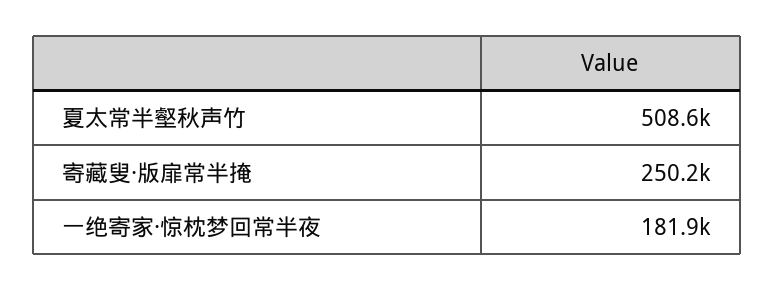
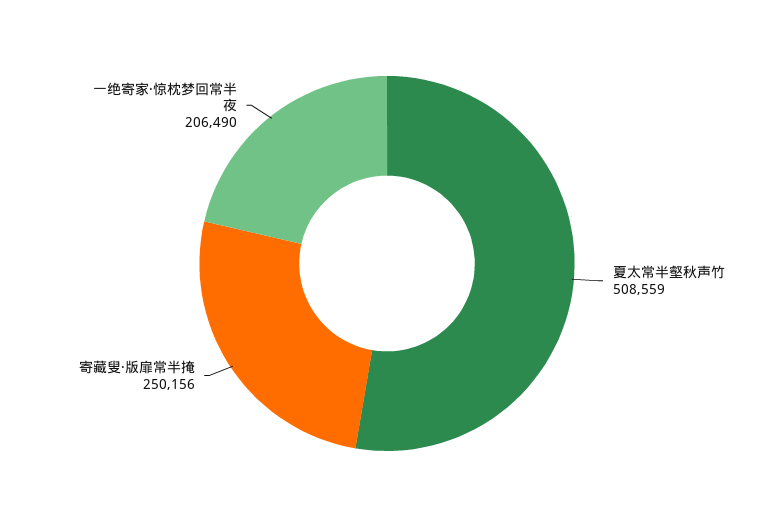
一绝寄家·惊枕梦回常半夜: 181900 -> 206490

